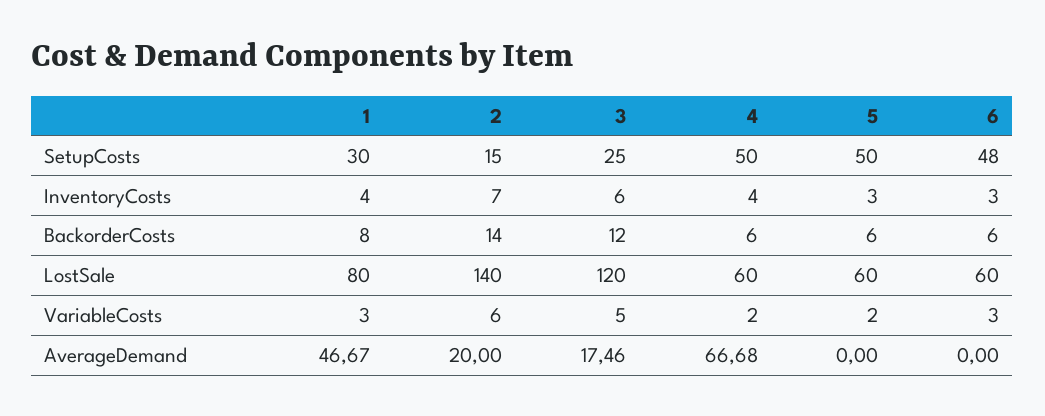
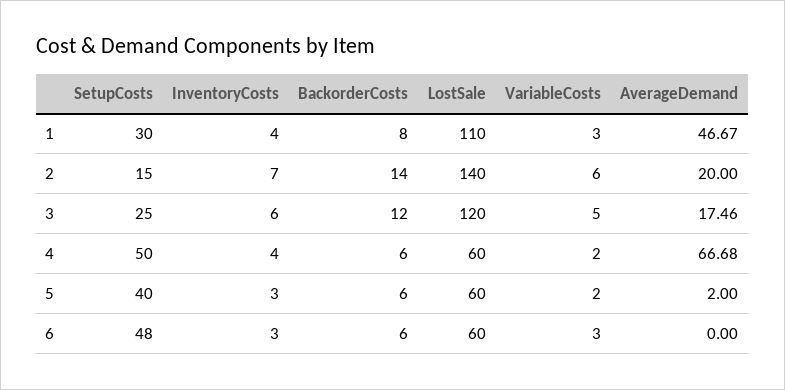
5, SetupCosts: 50 -> 40
1, LostSale: 80 -> 110
5, AverageDemand: 0 -> 2

